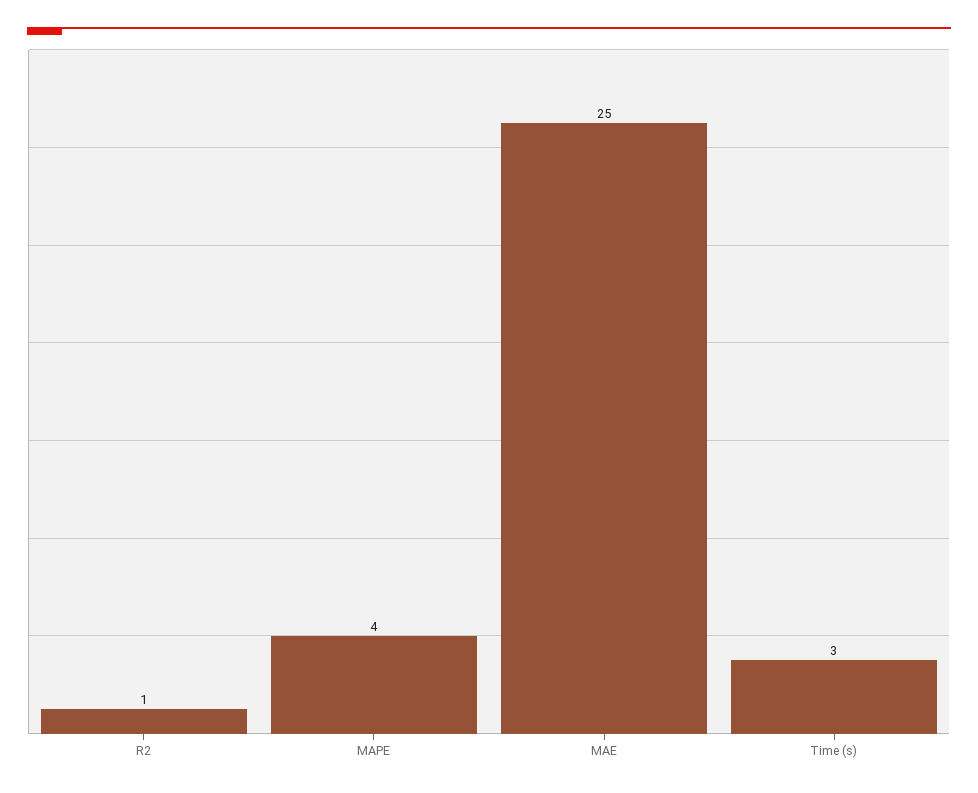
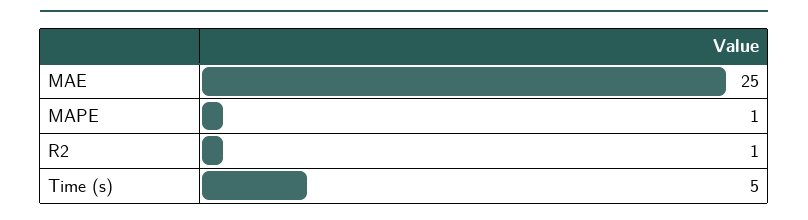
MAPE: 4 -> 1
Time (s): 3 -> 5

